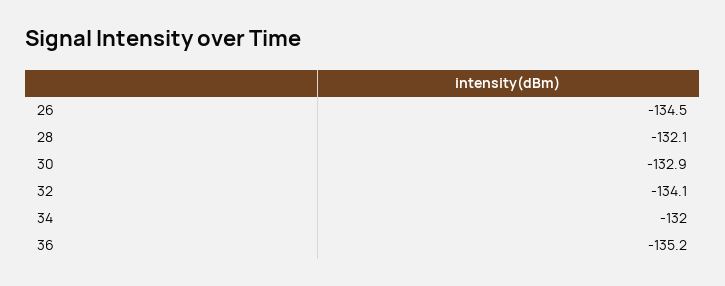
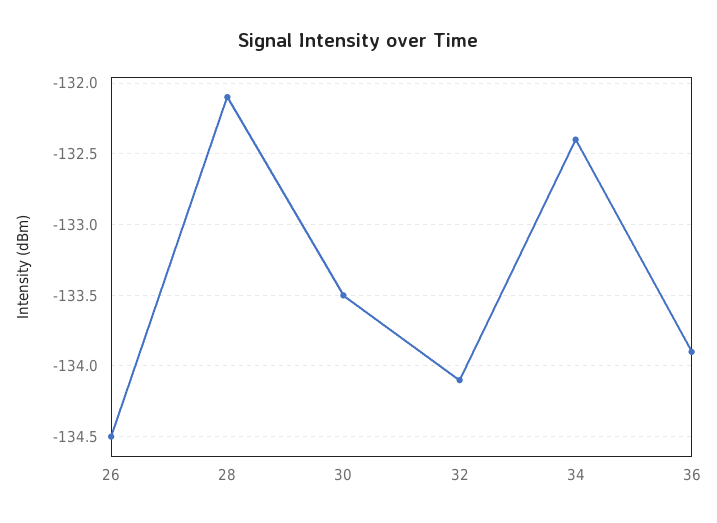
30: -132.9 -> -133.5
34: -132 -> -132.4
36: -135.2 -> -133.9

